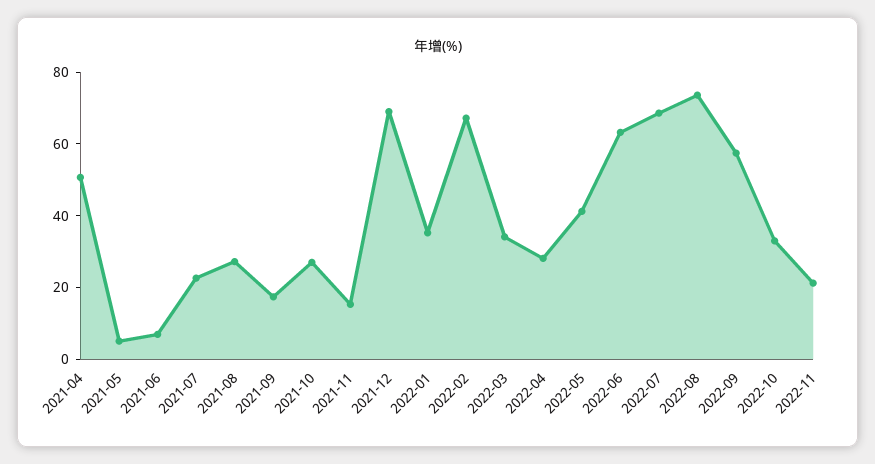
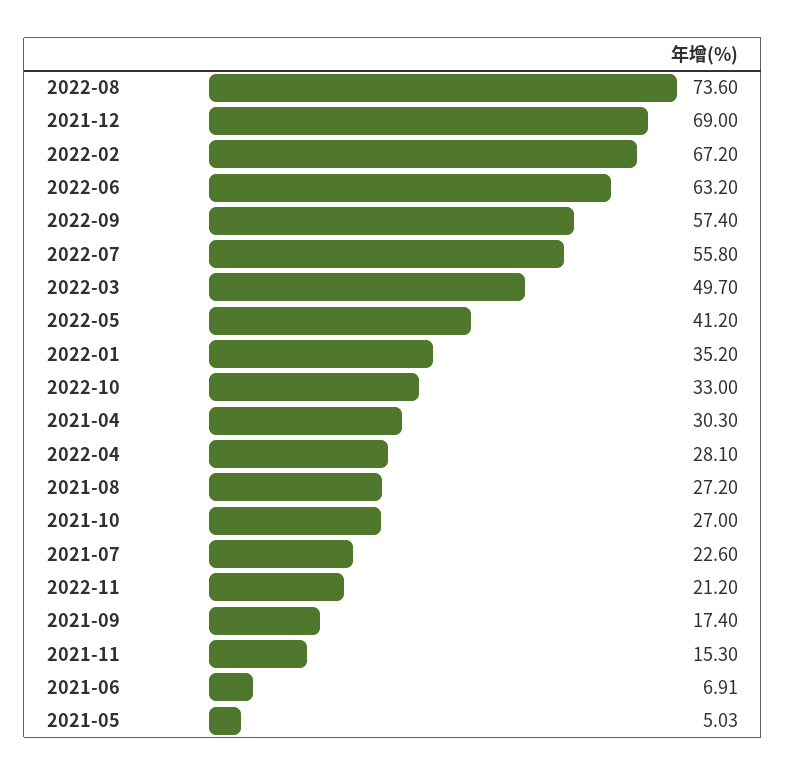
2021-04: 50 -> 30.3
2022-03: 35 -> 49.7
2022-07: 70 -> 55.8

